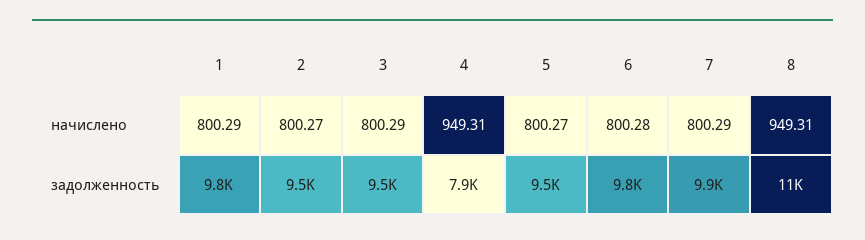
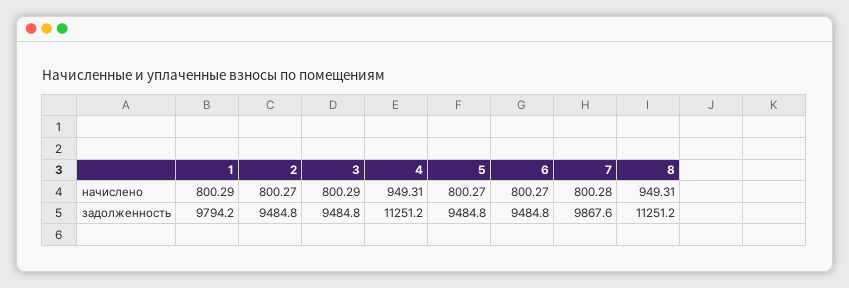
6, начислено: 800.28 -> 800.27
7, начислено: 800.29 -> 800.28
4, задолженность: 7900 -> 11251.2
6, задолженность: 9800 -> 9484.8

